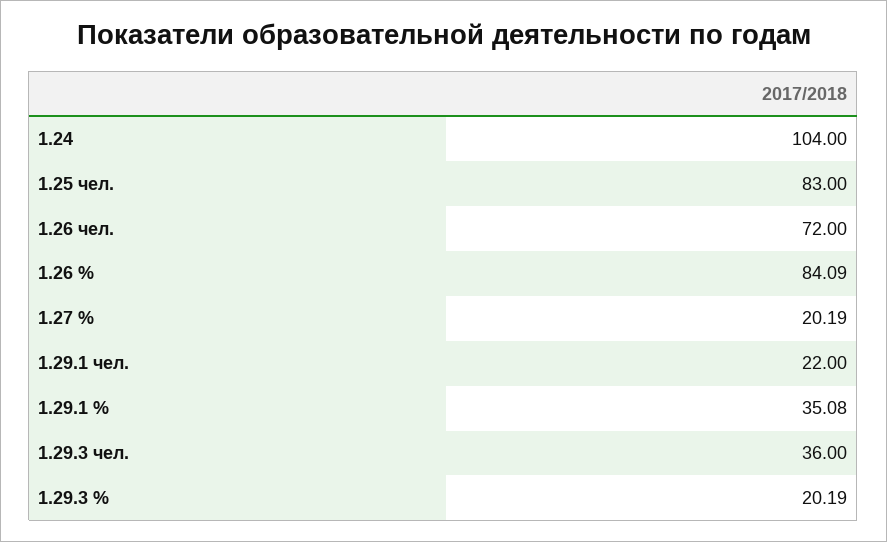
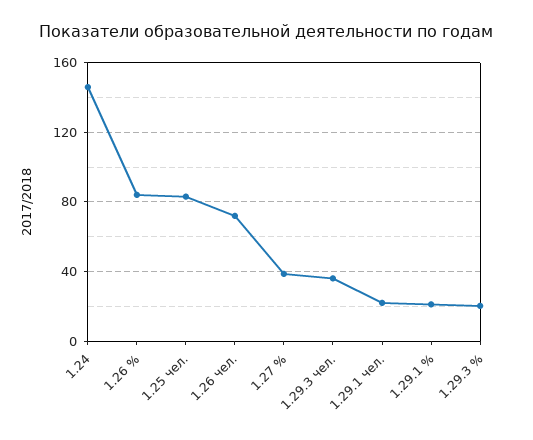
1.24: 104 -> 145
1.27 %: 20.19 -> 40
1.29.1 %: 35.08 -> 20

